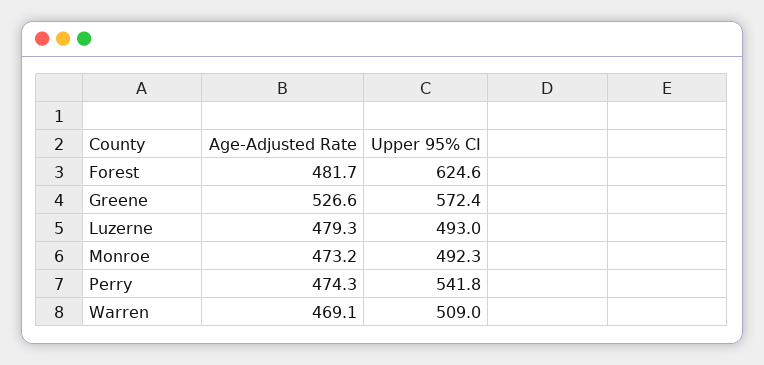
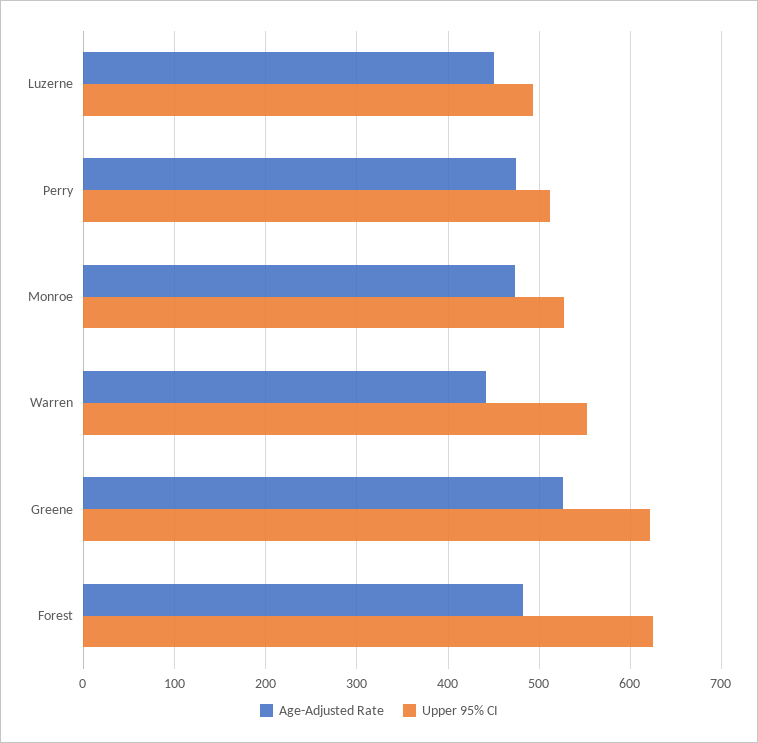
Upper 95% CI, Greene: 572.4 -> 620
Age-Adjusted Rate, Luzerne: 479.3 -> 450
Upper 95% CI, Monroe: 492.3 -> 530
Upper 95% CI, Perry: 541.8 -> 510
Age-Adjusted Rate, Warren: 469.1 -> 440
Upper 95% CI, Warren: 509 -> 550

